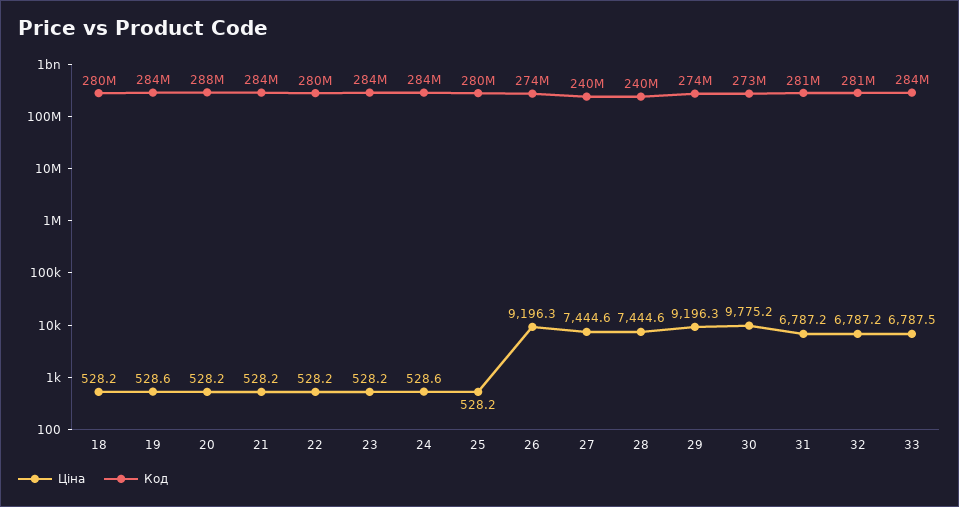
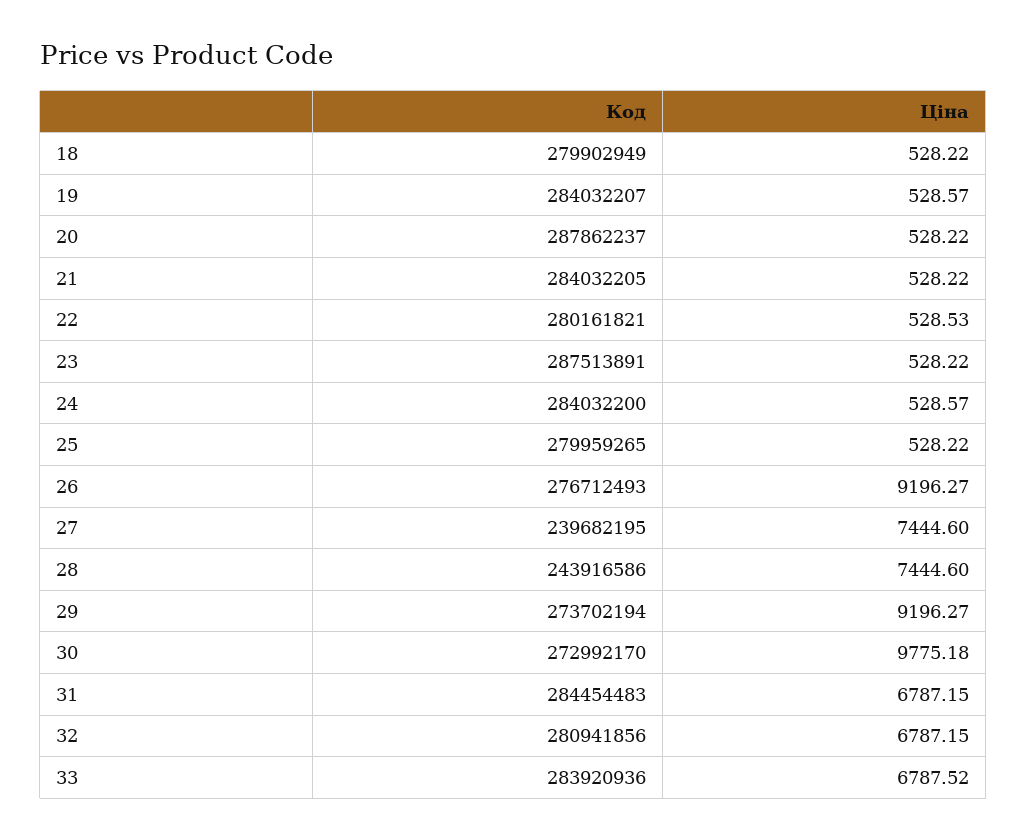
Ціна, 22: 528.2 -> 528.53
Код, 23: 284000000 -> 287513891
Код, 26: 274000000 -> 276712493
Код, 28: 240000000 -> 243916586
Код, 31: 281000000 -> 284454483

